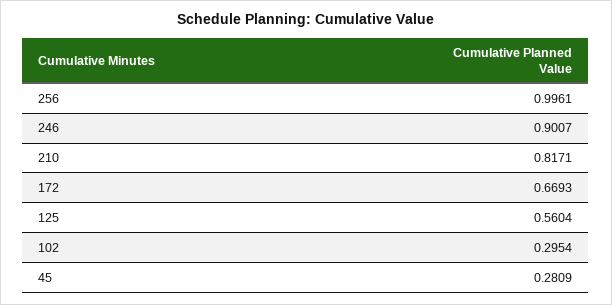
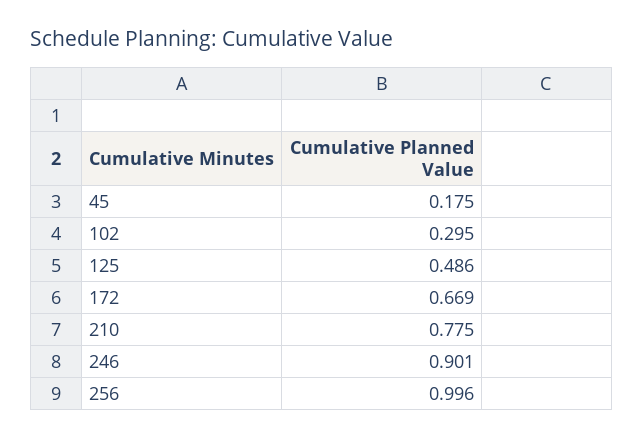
210: 0.8171 -> 0.775
125: 0.5604 -> 0.486
45: 0.2809 -> 0.175

